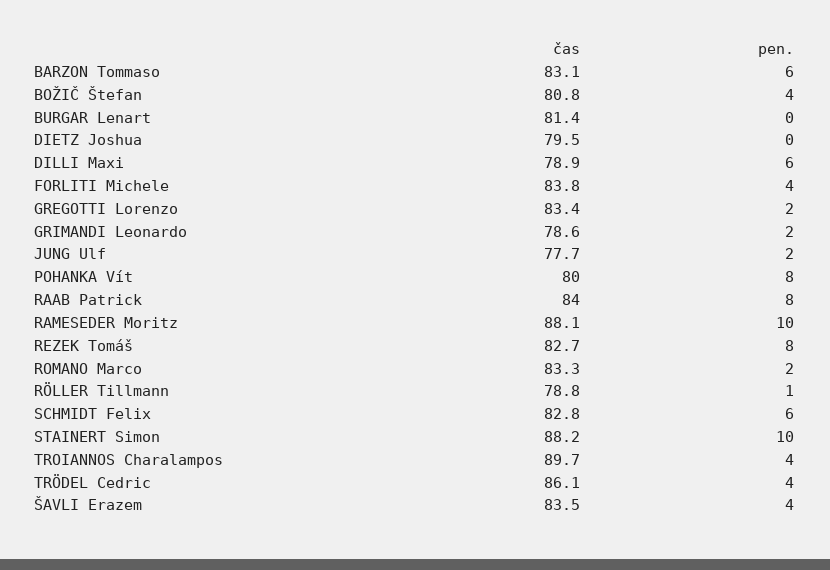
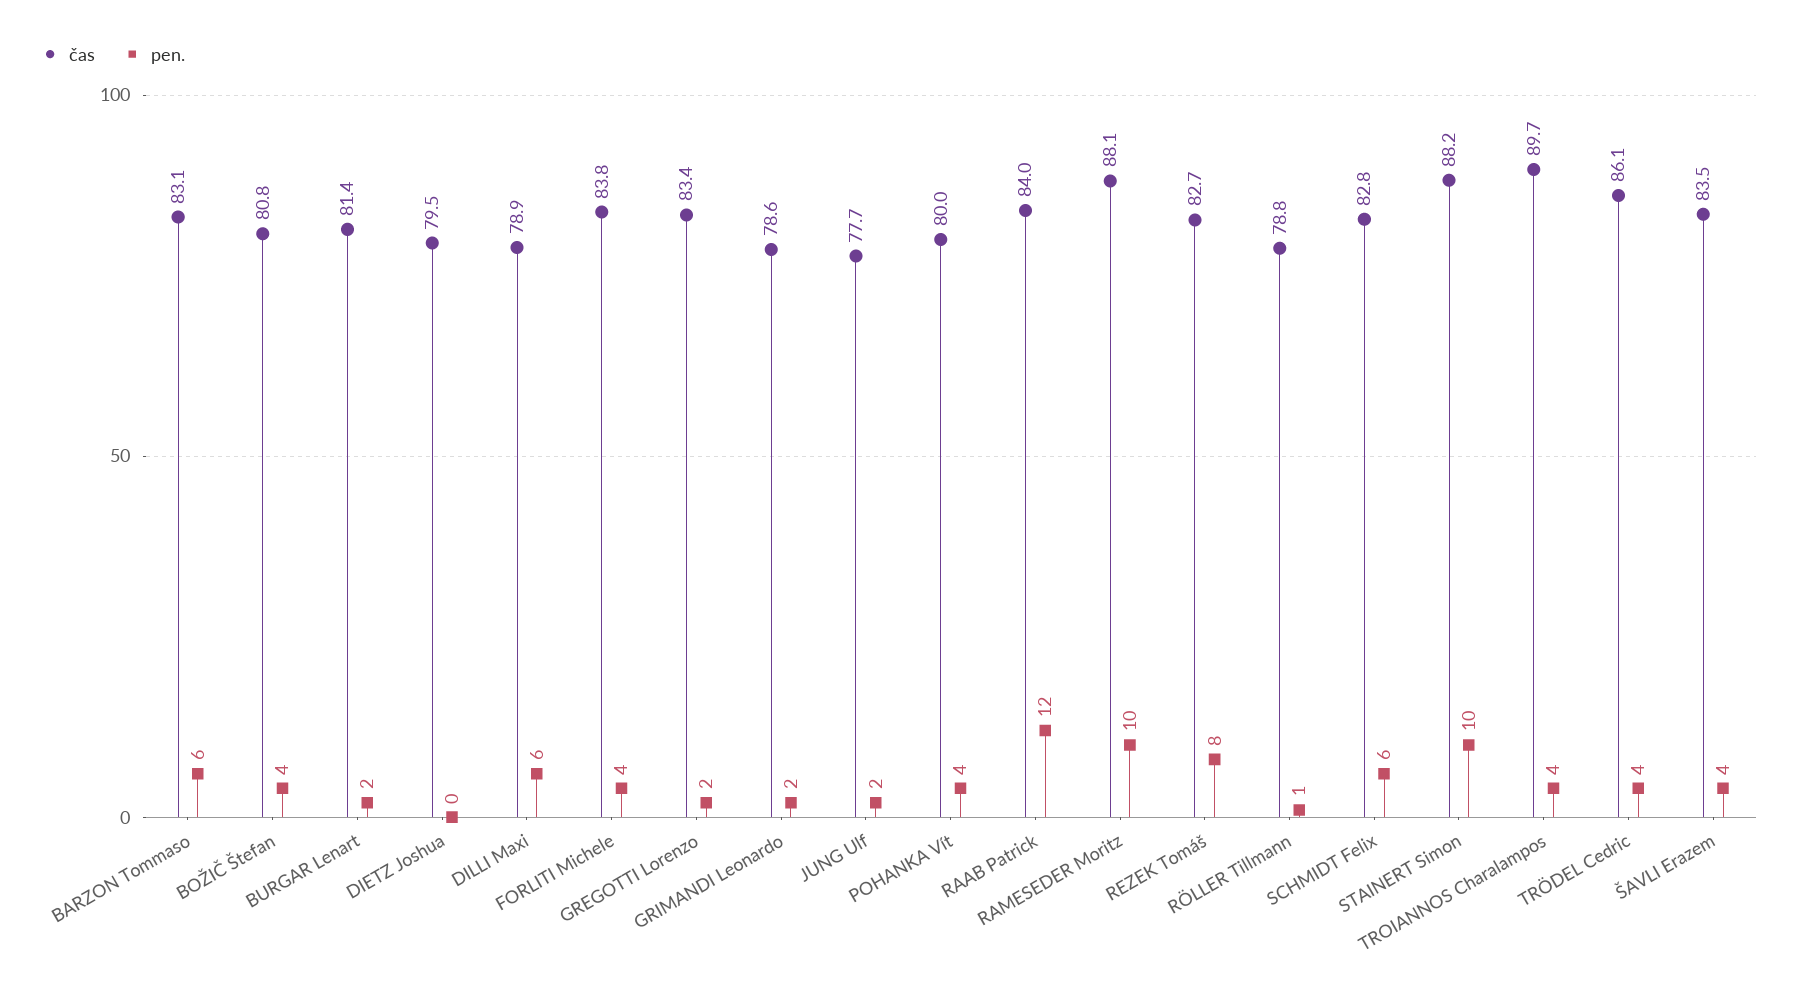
pen., BURGAR Lenart: 0 -> 2
pen., POHANKA Vít: 8 -> 4
pen., RAAB Patrick: 8 -> 12
čas, ROMANO Marco: 83.3 -> none
pen., ROMANO Marco: 2 -> none

